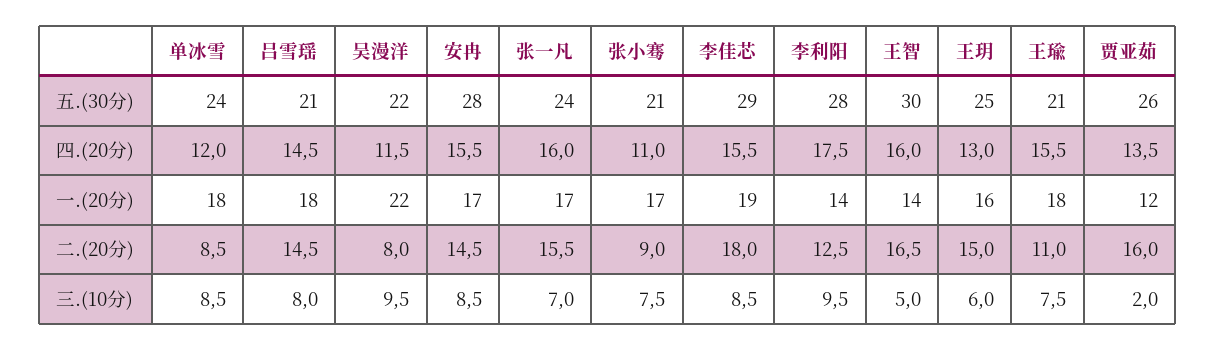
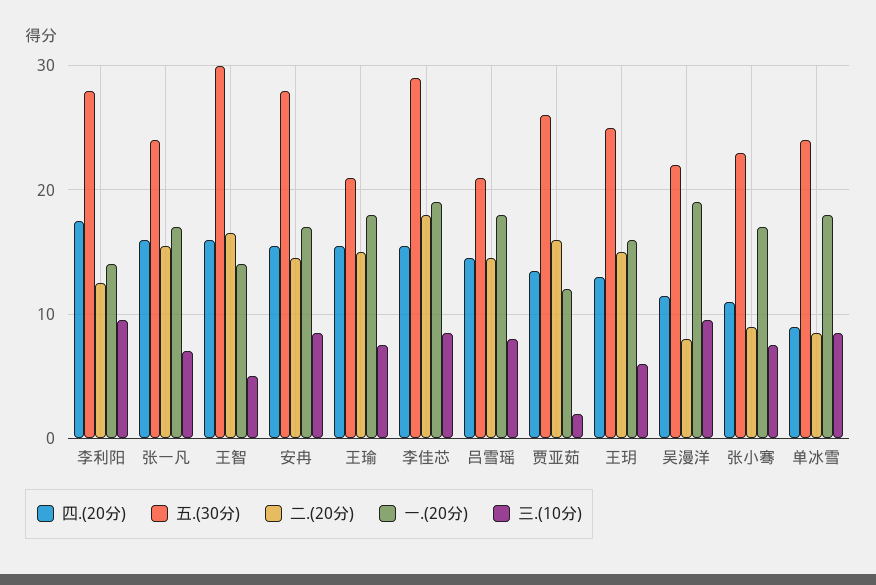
五.(30分), 张小骞: 21 -> 23
四.(20分), 单冰雪: 12 -> 9
一.(20分), 吴漫洋: 22 -> 19
二.(20分), 王瑜: 11 -> 15

